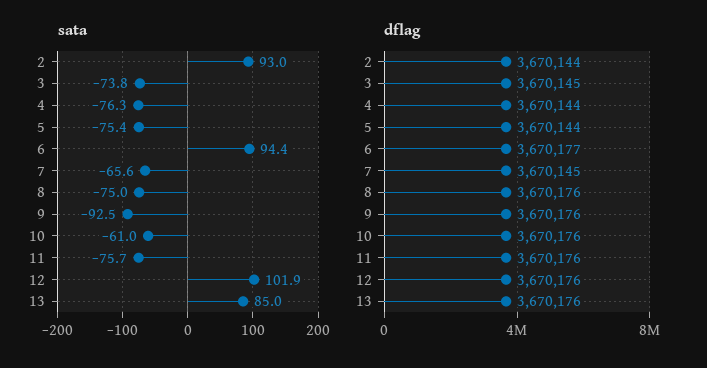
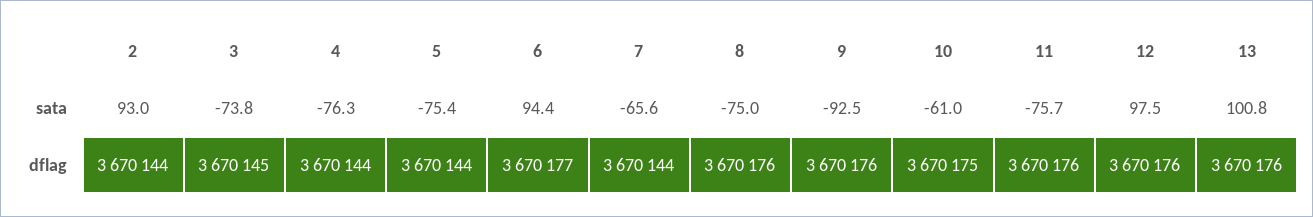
sata, 12: 101.9 -> 97.5
sata, 13: 85 -> 100.8
dflag, 7: 3670145 -> 3670144
dflag, 10: 3670176 -> 3670175

